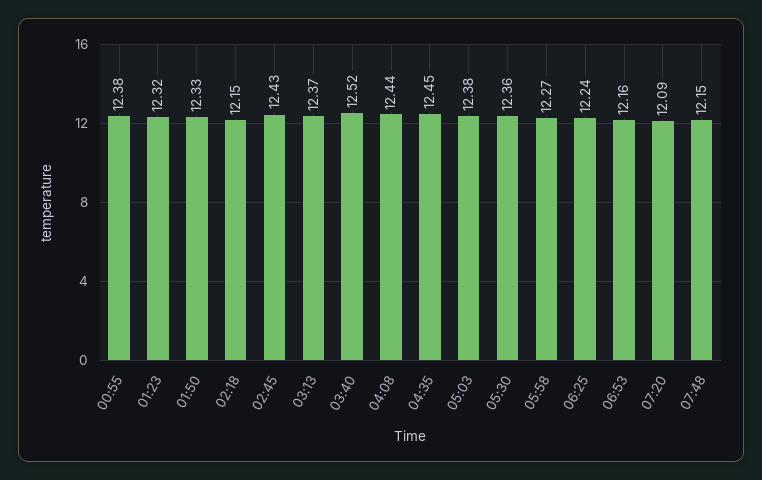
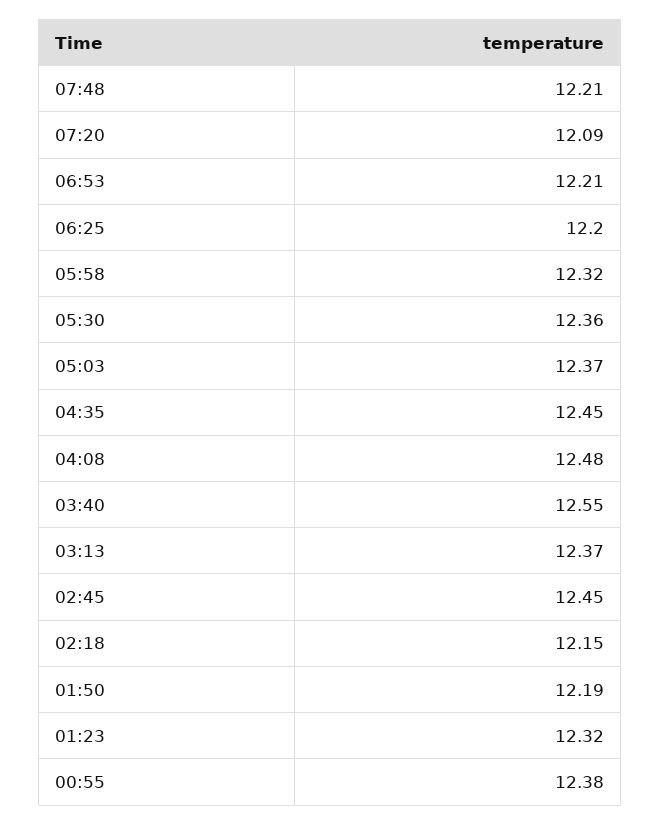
01:50: 12.33 -> 12.19
02:45: 12.43 -> 12.45
03:40: 12.52 -> 12.55
04:08: 12.44 -> 12.48
05:03: 12.38 -> 12.37
05:58: 12.27 -> 12.32
06:25: 12.24 -> 12.2
06:53: 12.16 -> 12.21
07:48: 12.15 -> 12.21

